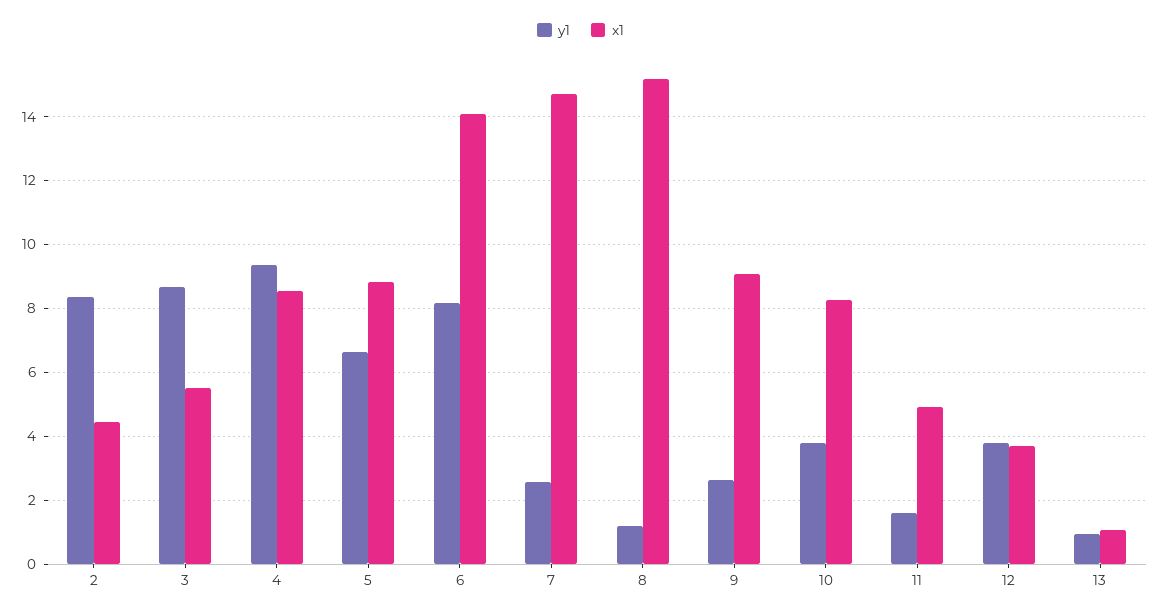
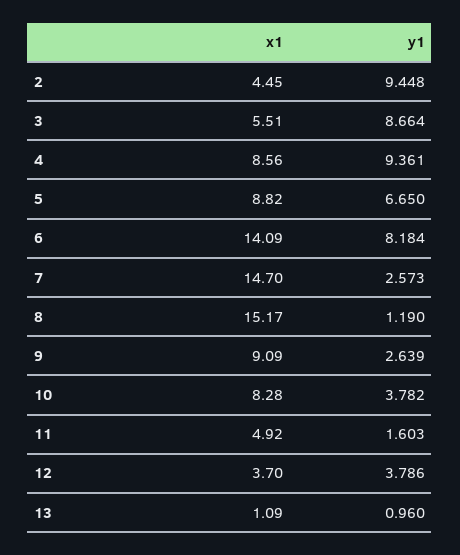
y1, 2: 8.4 -> 9.448

